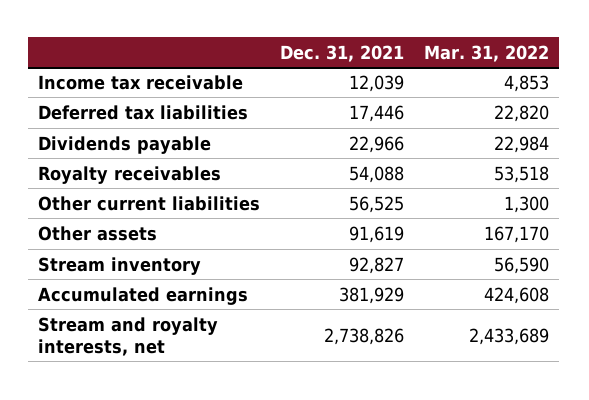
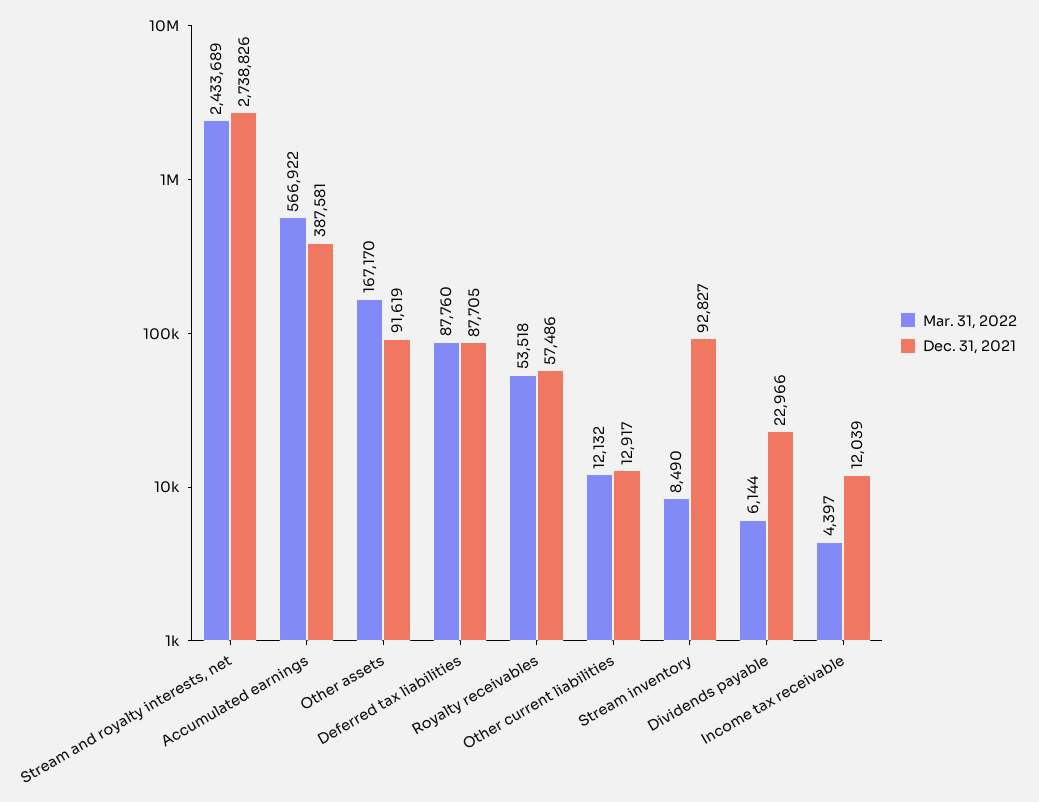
Mar. 31, 2022, Income tax receivable: 4853 -> 4397
Dec. 31, 2021, Deferred tax liabilities: 17446 -> 87705
Mar. 31, 2022, Deferred tax liabilities: 22820 -> 87760
Mar. 31, 2022, Dividends payable: 22984 -> 6144
Dec. 31, 2021, Royalty receivables: 54088 -> 57486
Dec. 31, 2021, Other current liabilities: 56525 -> 12917
Mar. 31, 2022, Other current liabilities: 1300 -> 12132
Mar. 31, 2022, Stream inventory: 56590 -> 8490
Dec. 31, 2021, Accumulated earnings: 381929 -> 387581
Mar. 31, 2022, Accumulated earnings: 424608 -> 566922

